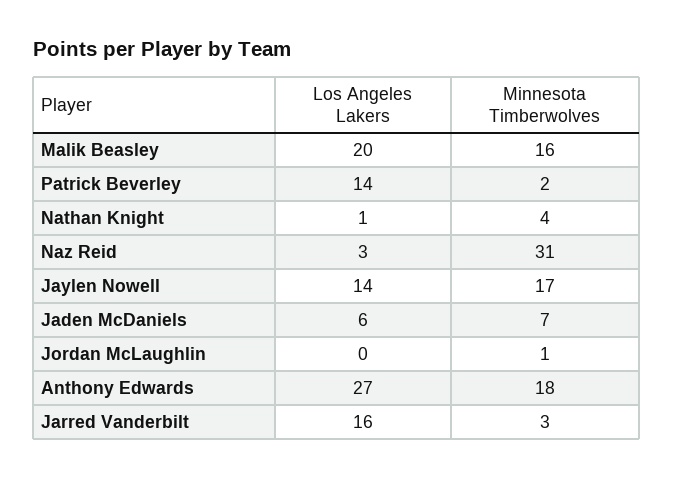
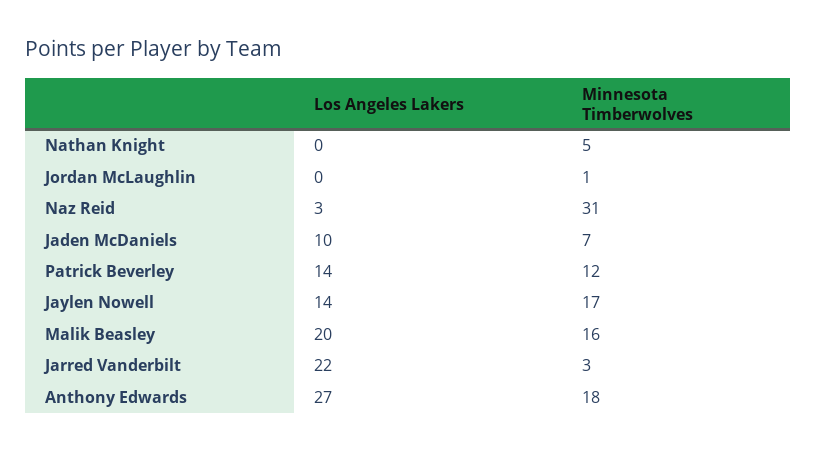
Minnesota Timberwolves, Patrick Beverley: 2 -> 12
Los Angeles Lakers, Nathan Knight: 1 -> 0
Minnesota Timberwolves, Nathan Knight: 4 -> 5
Los Angeles Lakers, Jaden McDaniels: 6 -> 10
Los Angeles Lakers, Jarred Vanderbilt: 16 -> 22

